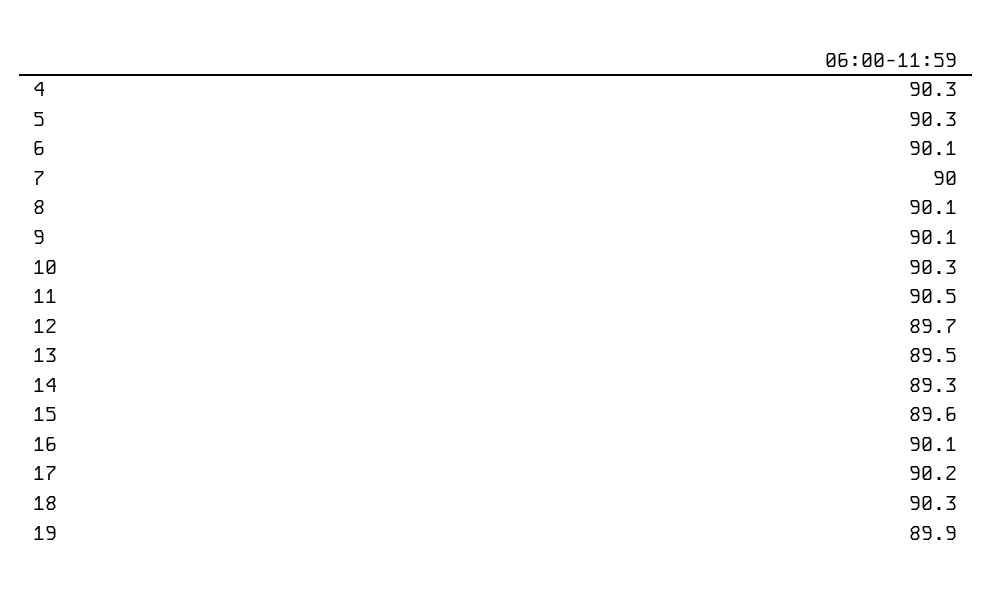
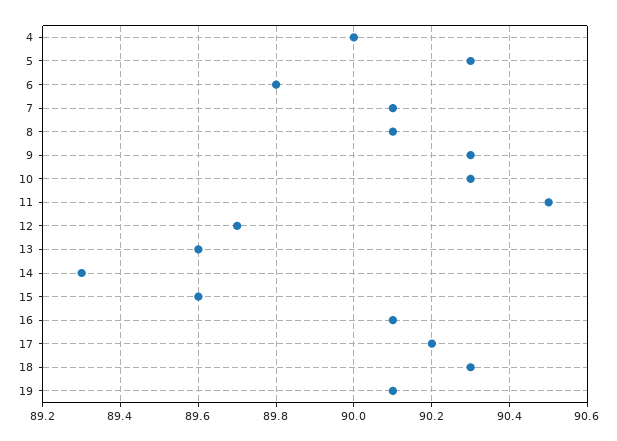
4: 90.3 -> 90
6: 90.1 -> 89.8
7: 90 -> 90.1
9: 90.1 -> 90.3
13: 89.5 -> 89.6
19: 89.9 -> 90.1

